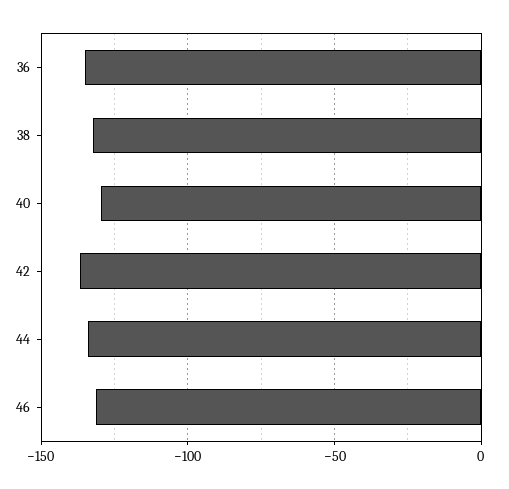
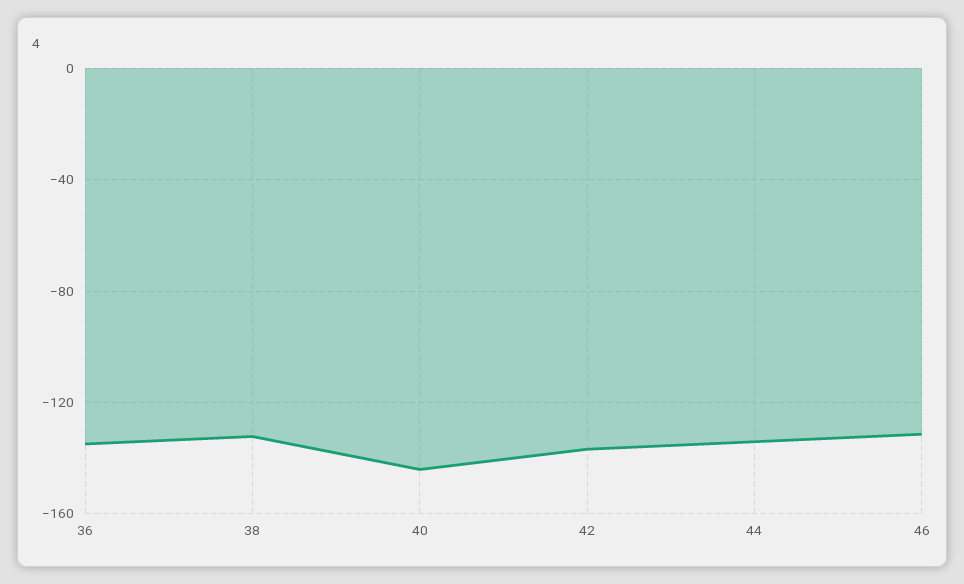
40: -130 -> -145

